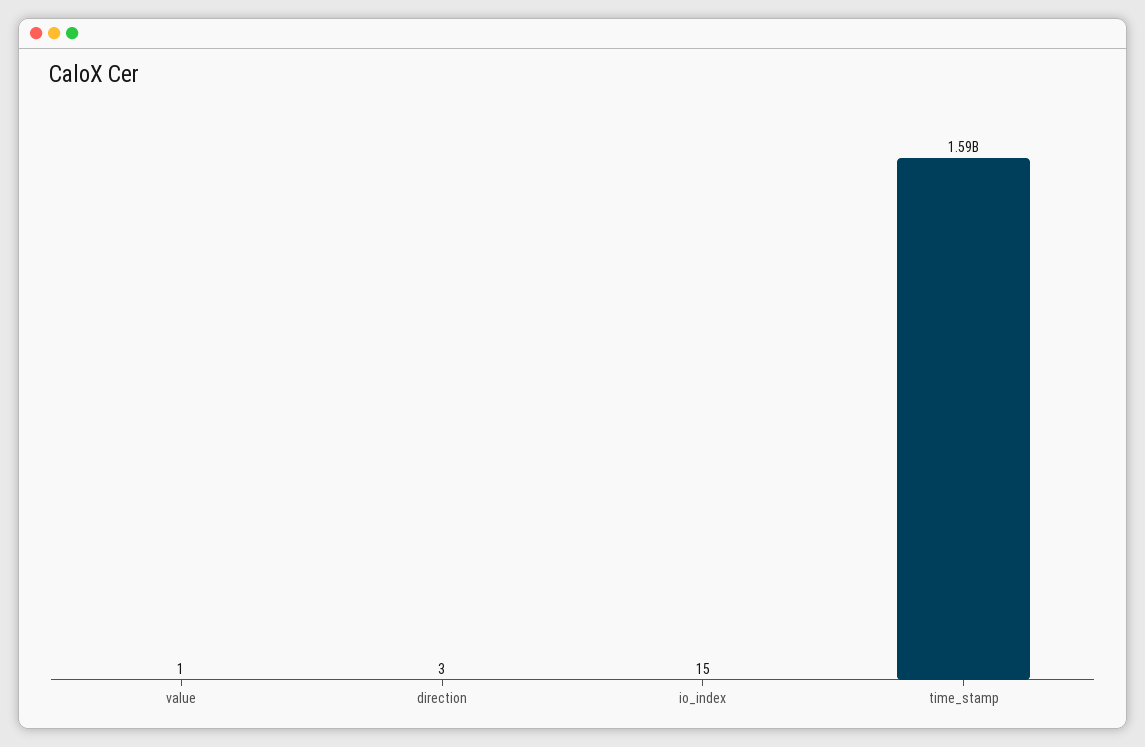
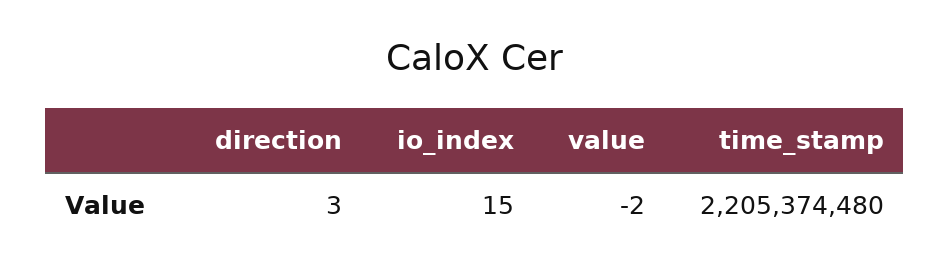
value: 1 -> -2
time_stamp: 1590000000 -> 2205374480

